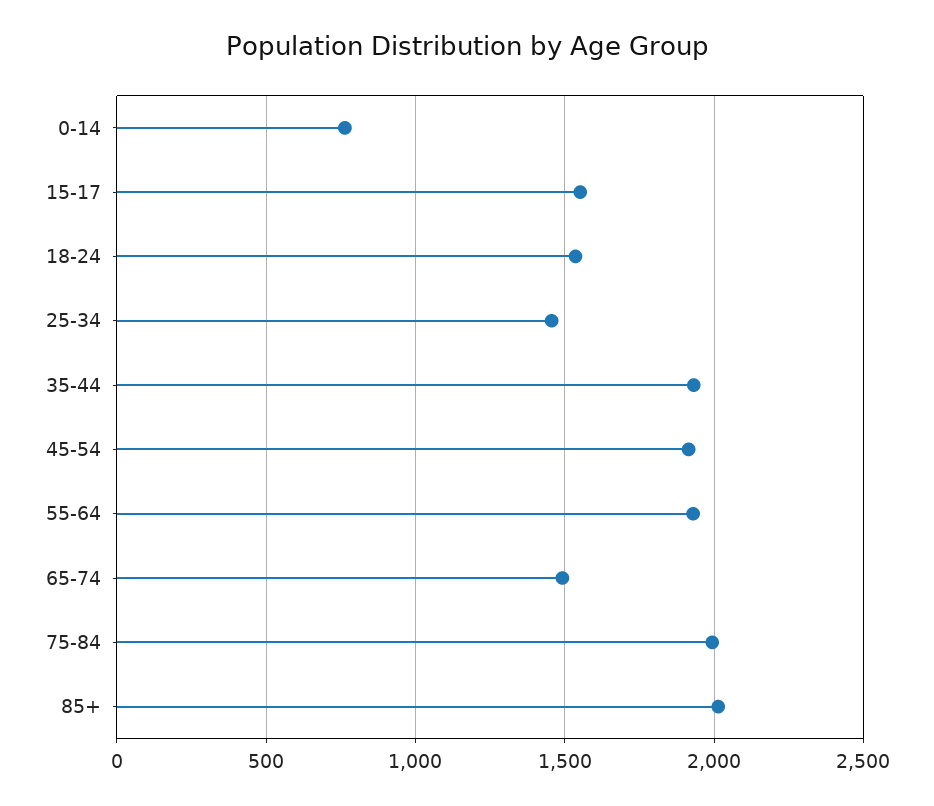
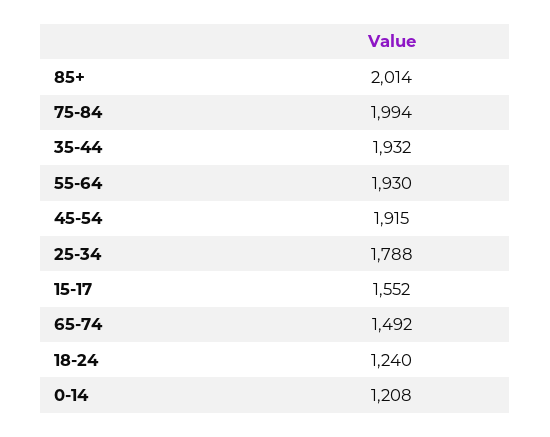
0-14: 750 -> 1208
18-24: 1550 -> 1240
25-34: 1450 -> 1788

